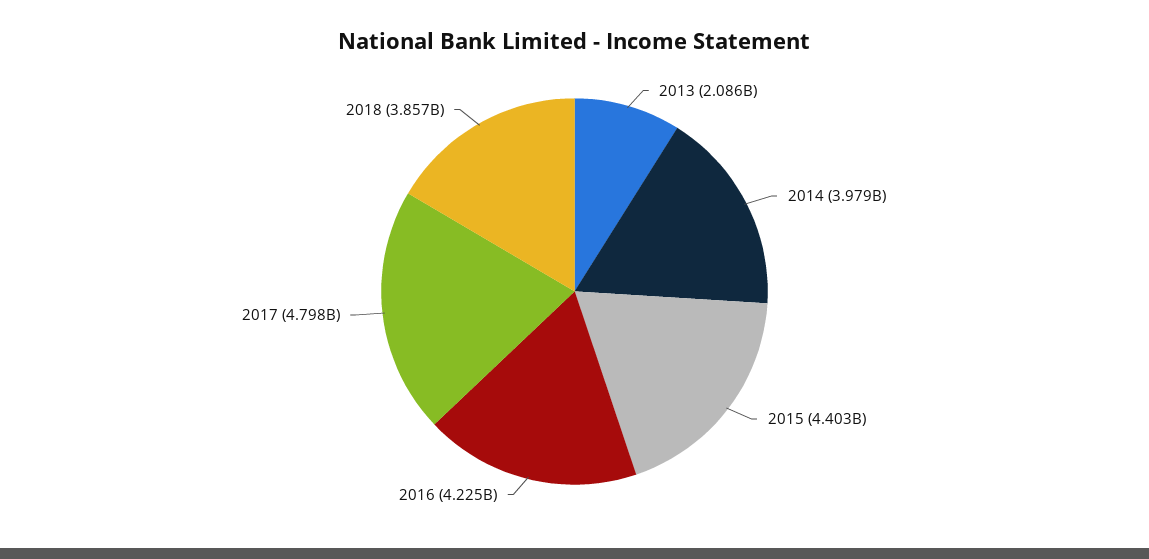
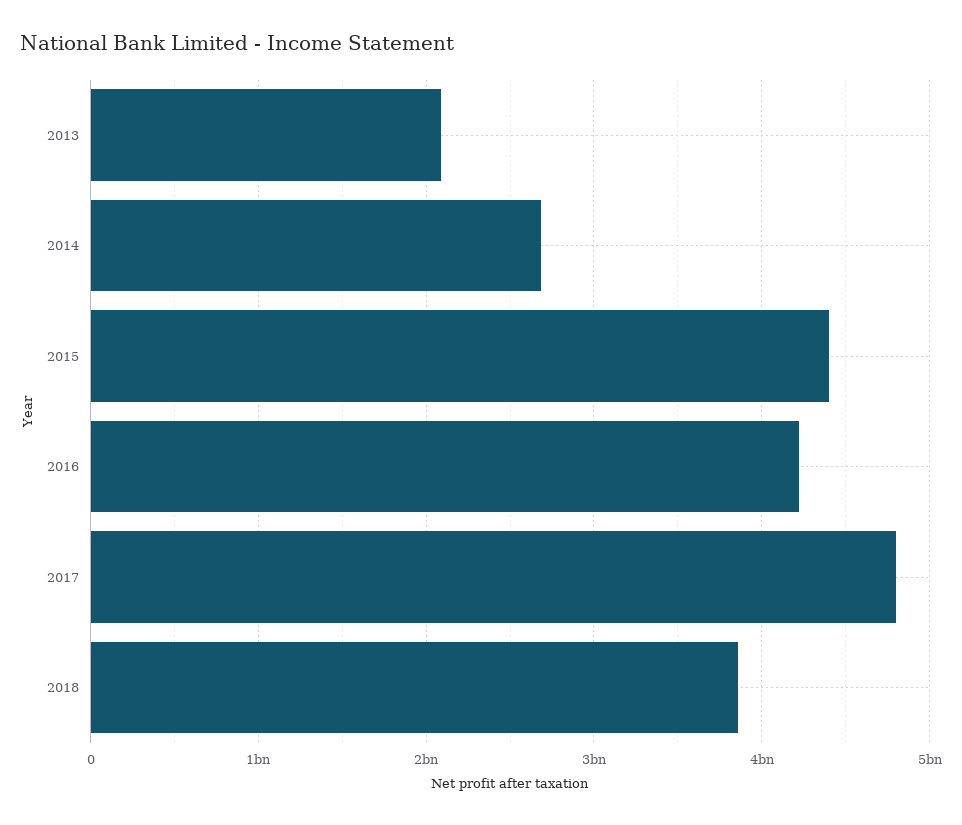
2014: 3979000000 -> 2700000000

